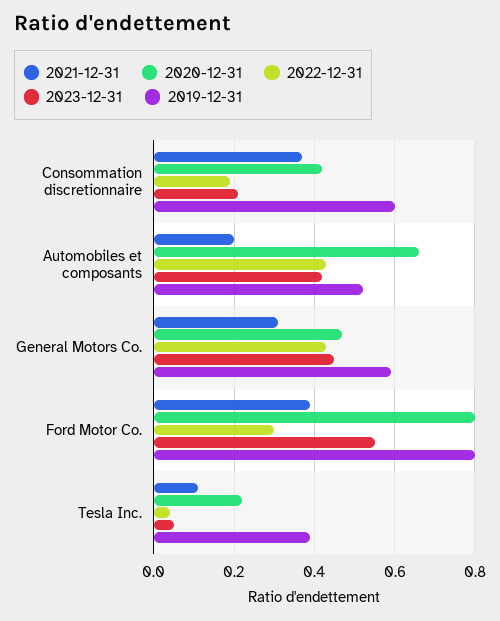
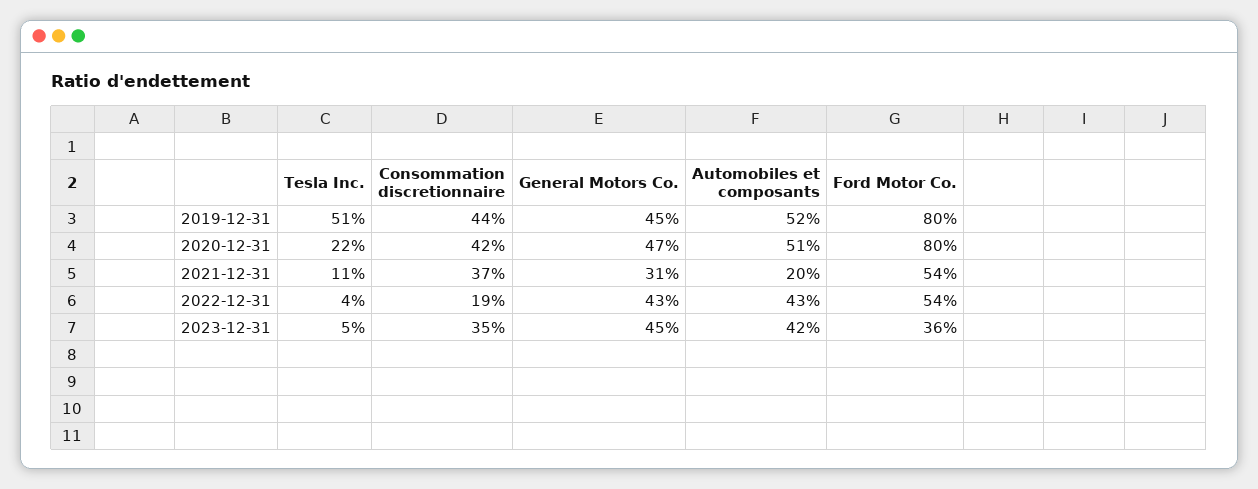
2023-12-31, Consommation discretionnaire: 0.2 -> 0.35
2019-12-31, Consommation discretionnaire: 0.6 -> 0.44
2020-12-31, Automobiles et composants: 0.65 -> 0.51
2019-12-31, General Motors Co.: 0.6 -> 0.45
2021-12-31, Ford Motor Co.: 0.4 -> 0.54
2022-12-31, Ford Motor Co.: 0.3 -> 0.54
2023-12-31, Ford Motor Co.: 0.55 -> 0.36
2019-12-31, Tesla Inc.: 0.4 -> 0.51

